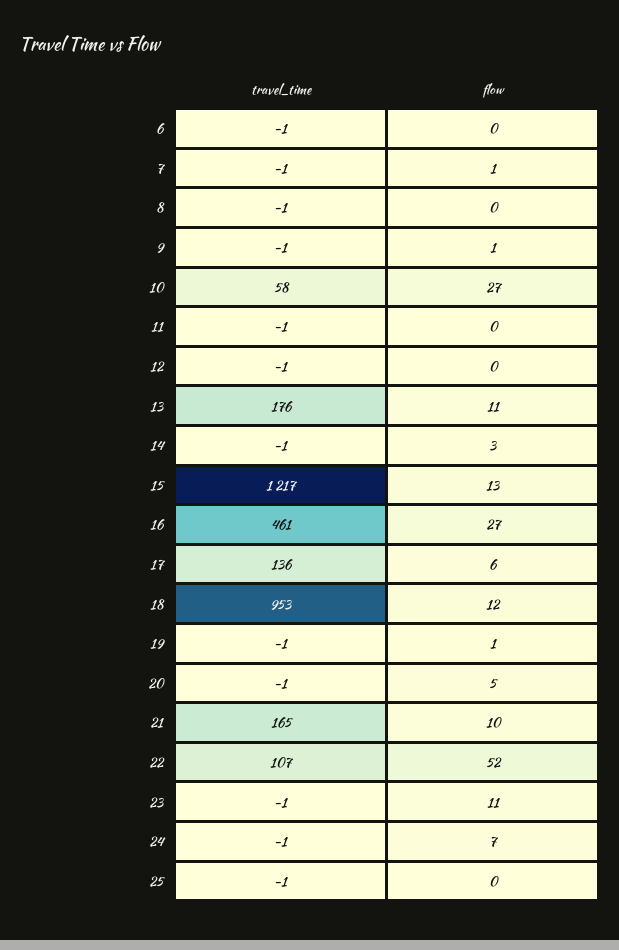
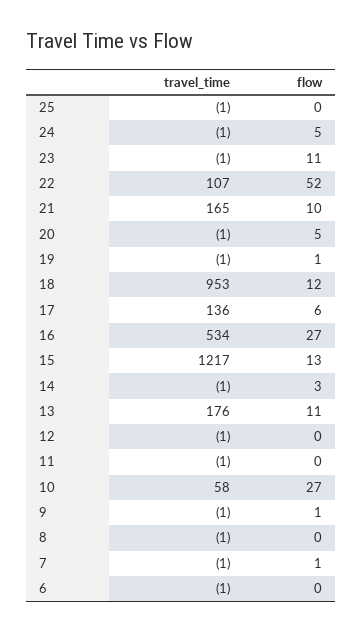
travel_time, 16: 461 -> 534
flow, 24: 7 -> 5

